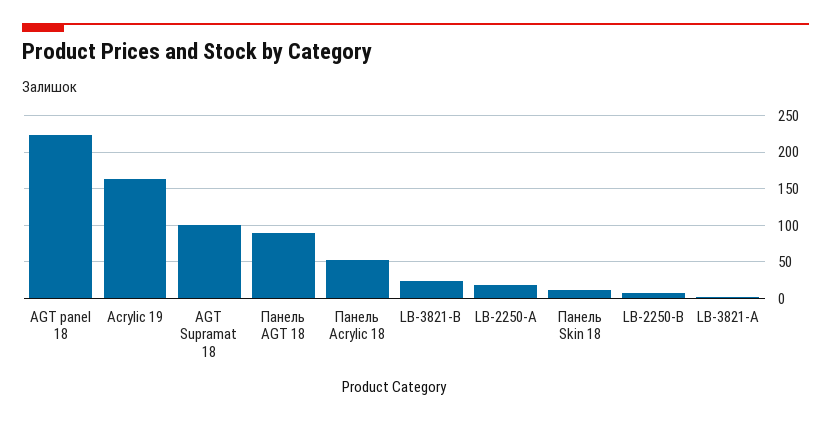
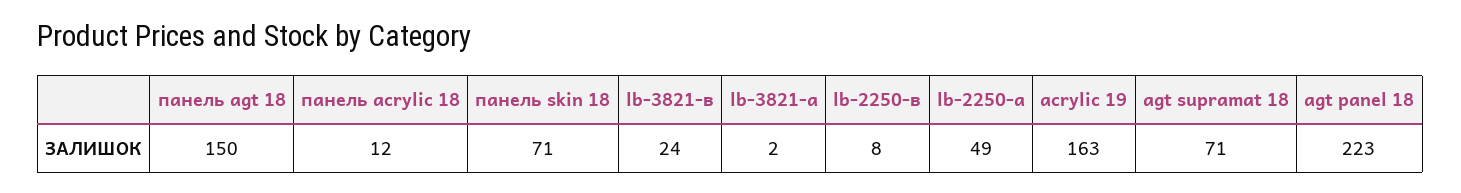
AGT Supramat 18: 100 -> 71
Панель AGT 18: 90 -> 150
Панель Acrylic 18: 50 -> 12
LB-2250-А: 20 -> 49
Панель Skin 18: 10 -> 71

